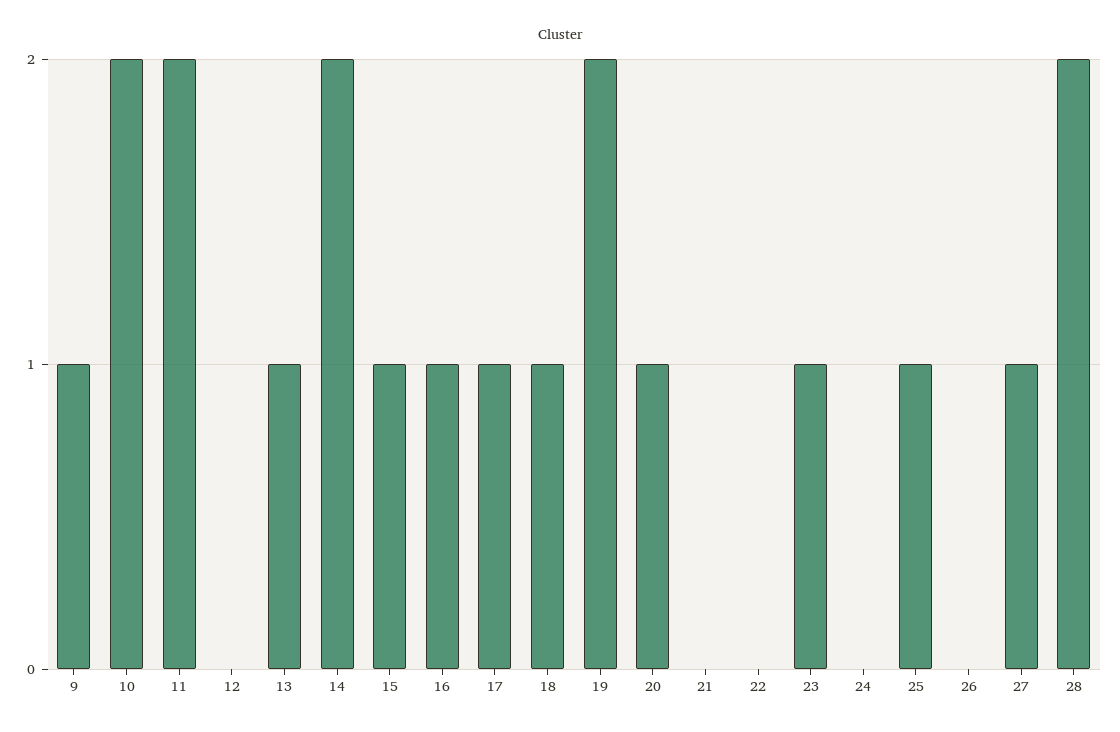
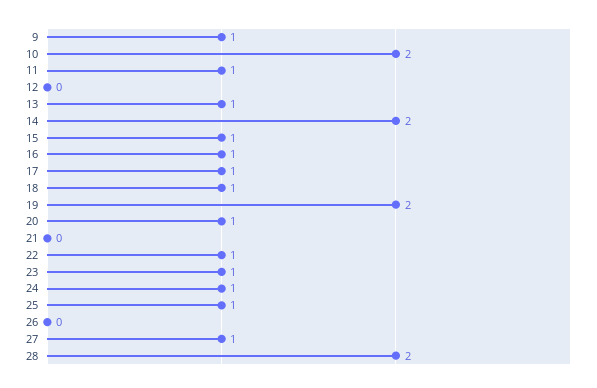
11: 2 -> 1
22: 0 -> 1
24: 0 -> 1

